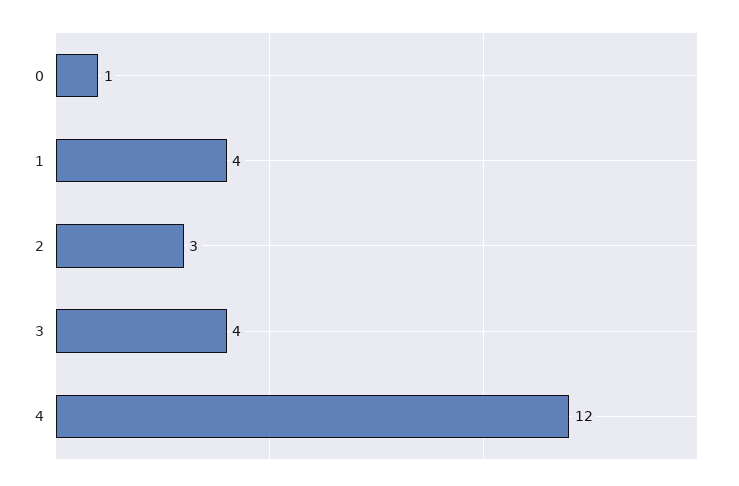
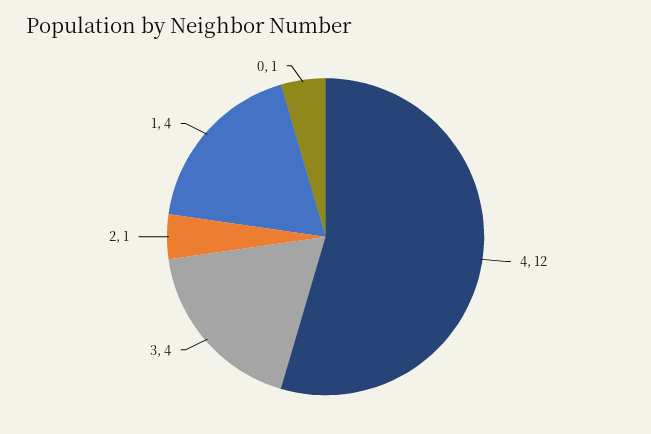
2: 3 -> 1

